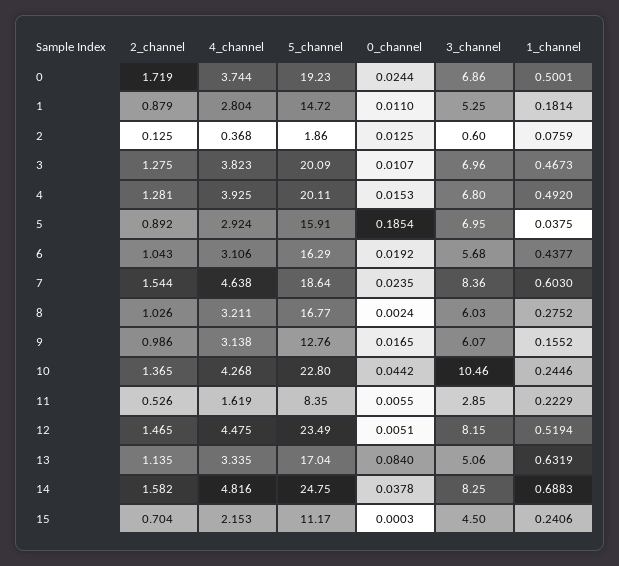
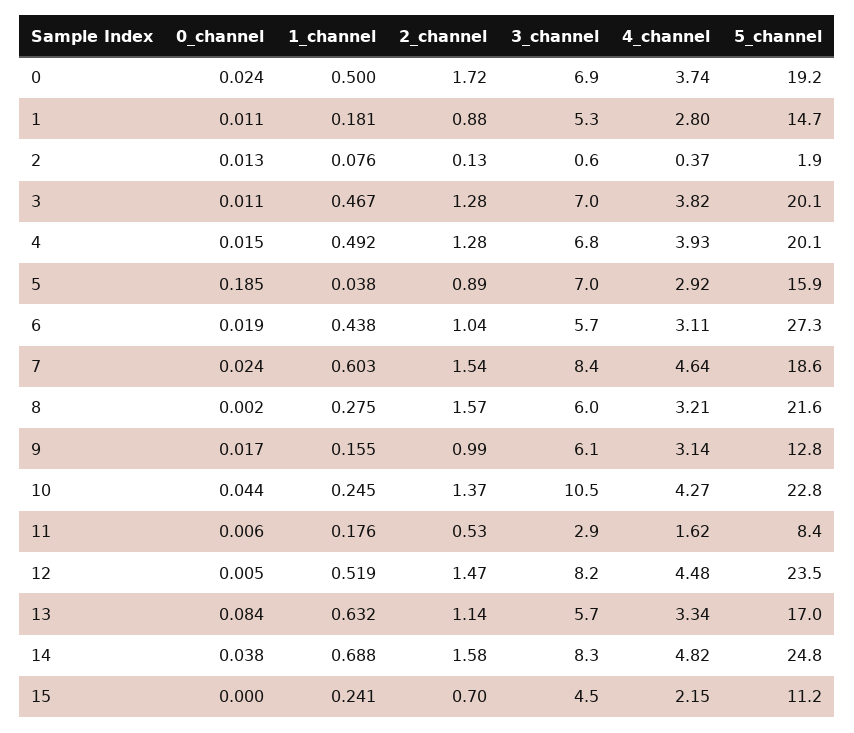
5_channel, 6: 16.29 -> 27.3
2_channel, 8: 1.026 -> 1.57
5_channel, 8: 16.77 -> 21.6
1_channel, 11: 0.2229 -> 0.176
3_channel, 13: 5.06 -> 5.7

